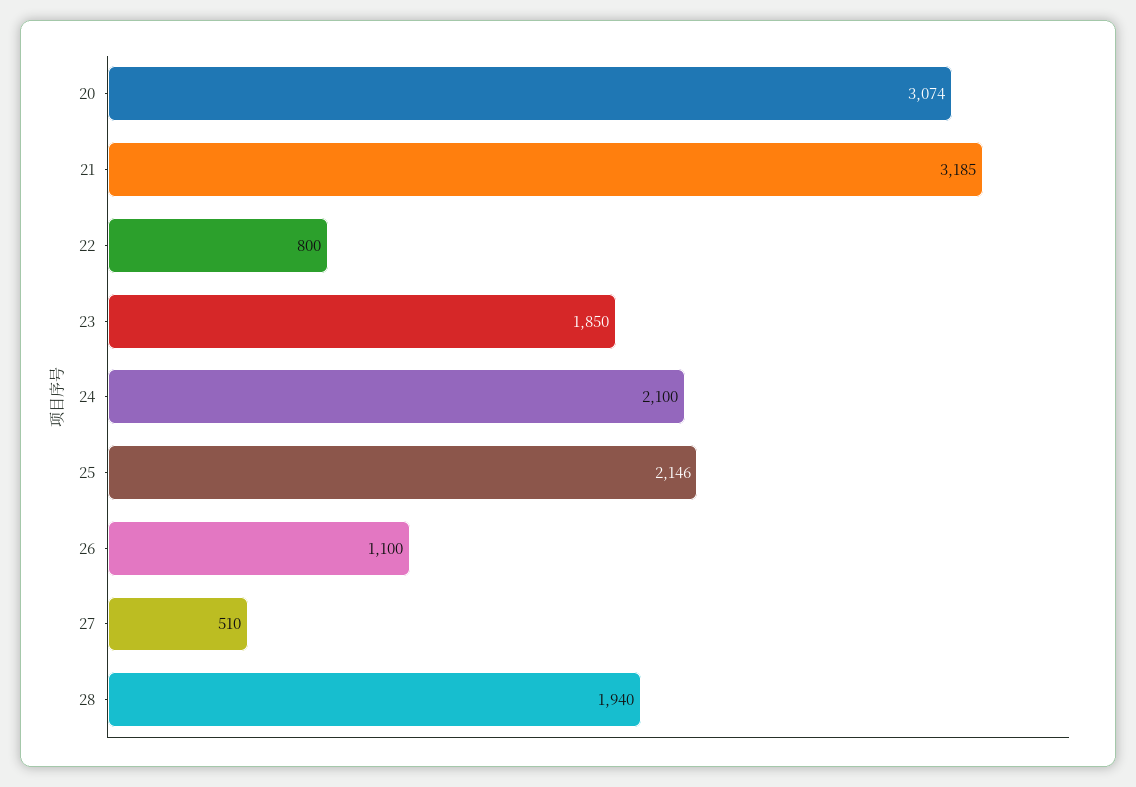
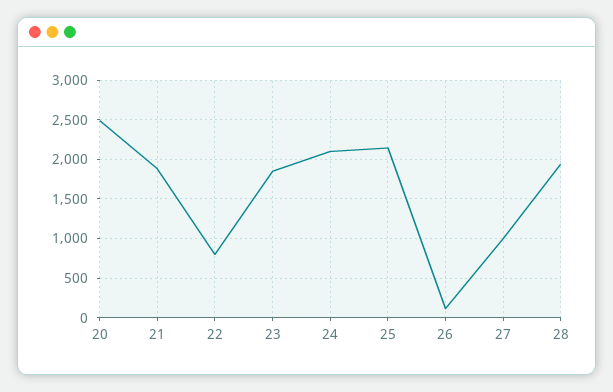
20: 3074 -> 2500
21: 3185 -> 1900
26: 1100 -> 100
27: 510 -> 1000

